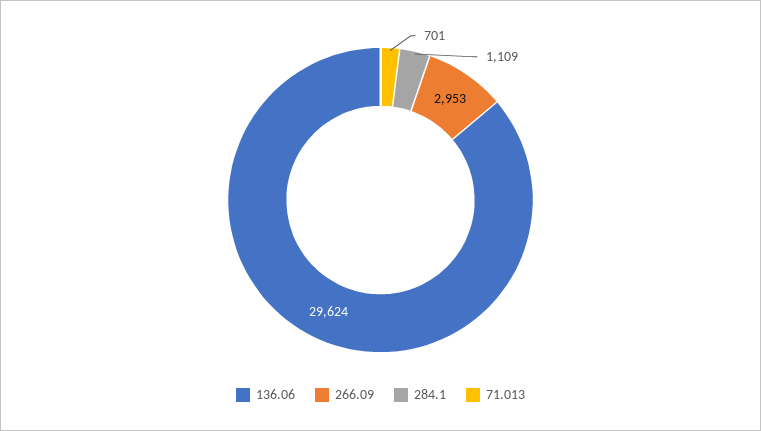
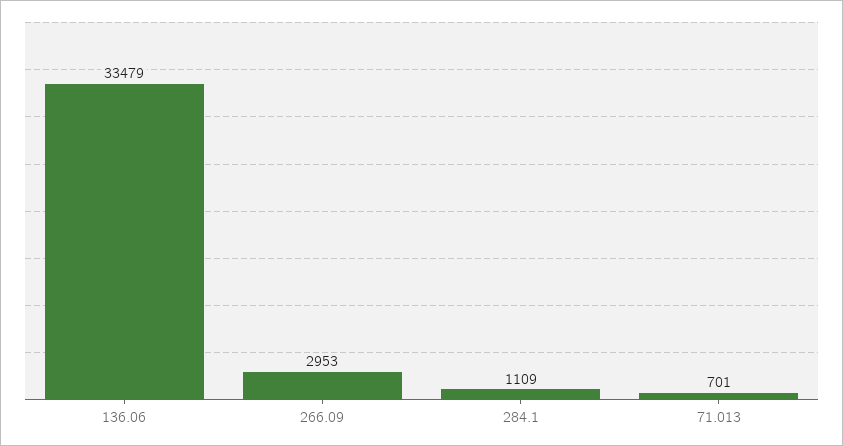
136.06: 29624 -> 33479

